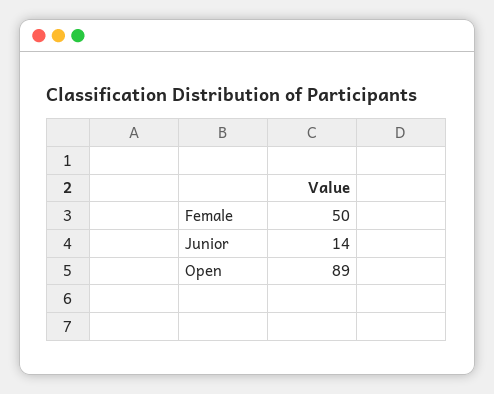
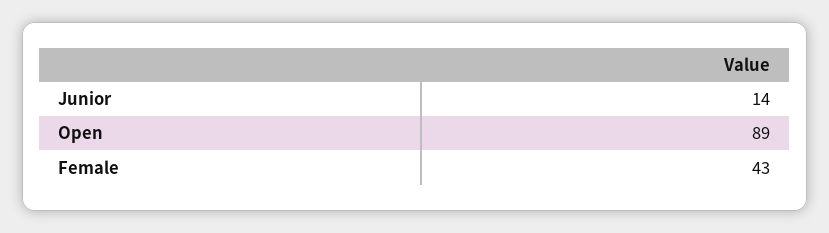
Female: 50 -> 43

